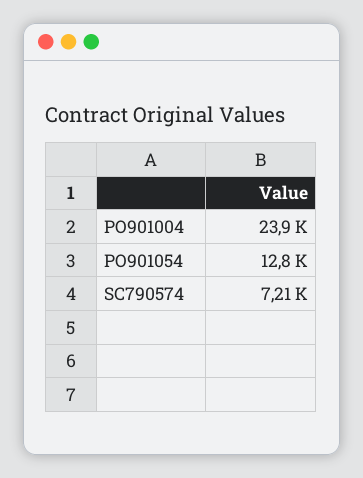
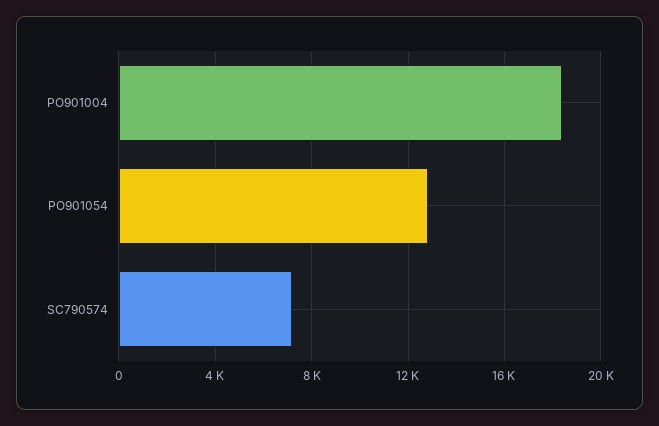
PO901004: 23900 -> 18500

